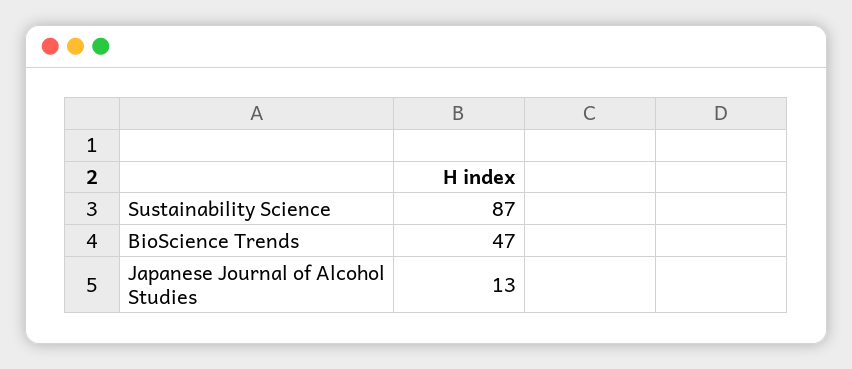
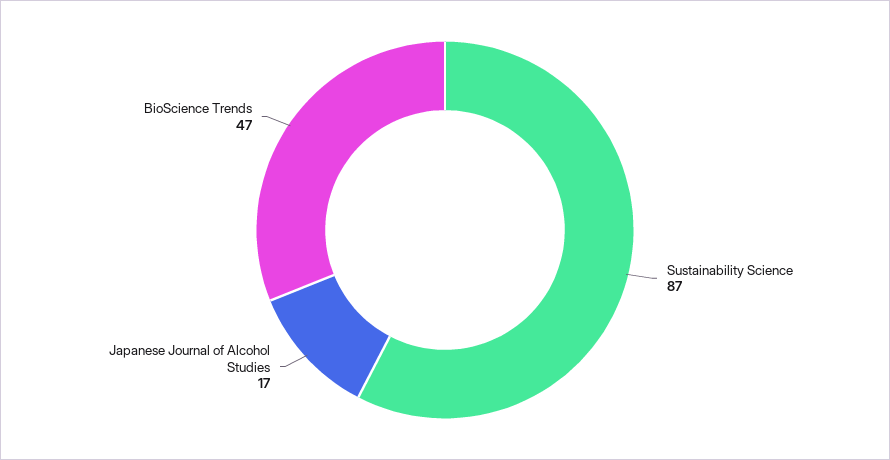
Japanese Journal of Alcohol Studies: 13 -> 17

